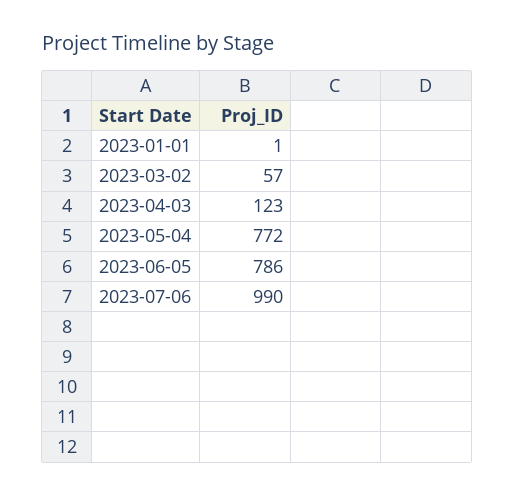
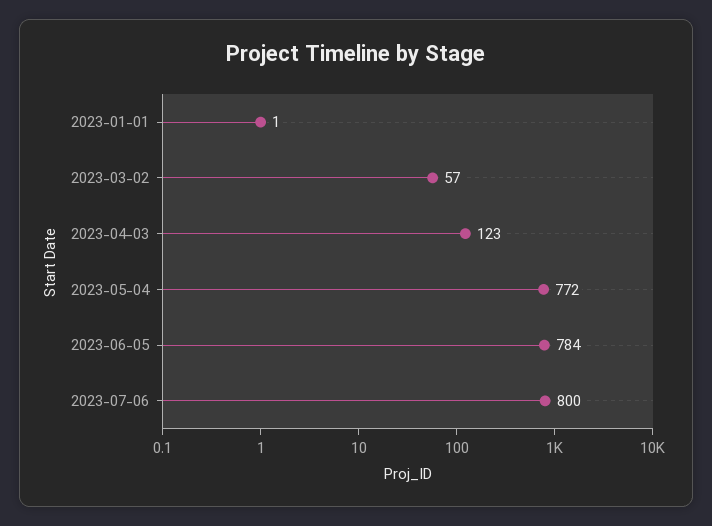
2023-06-05: 786 -> 784
2023-07-06: 990 -> 800

